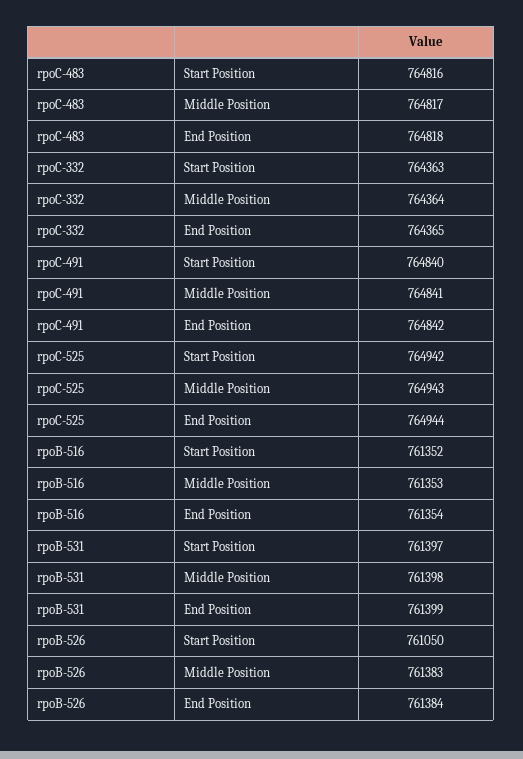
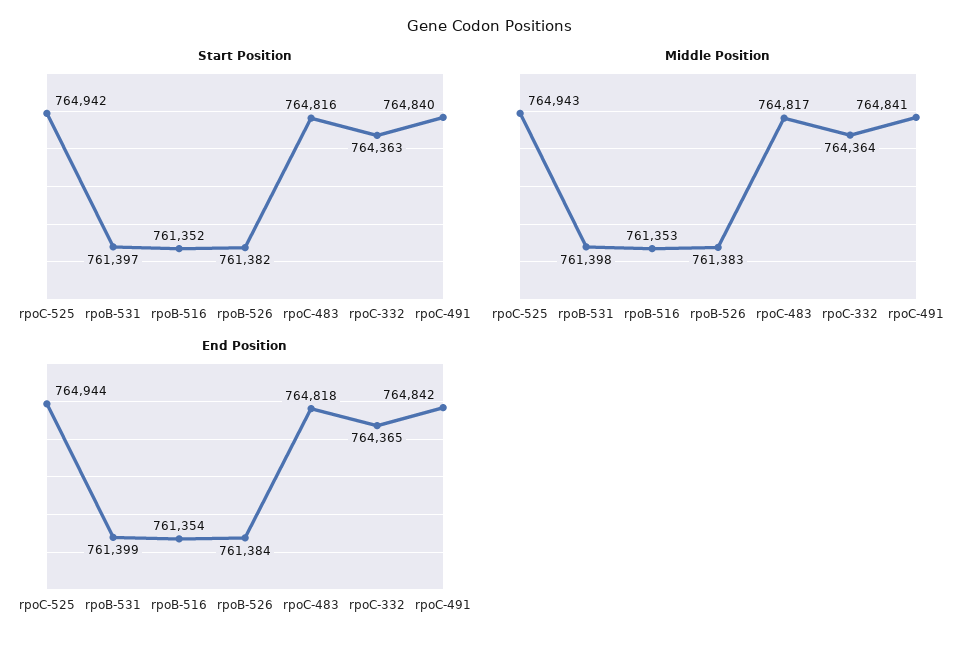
Start Position, rpoB-526: 761050 -> 761382

